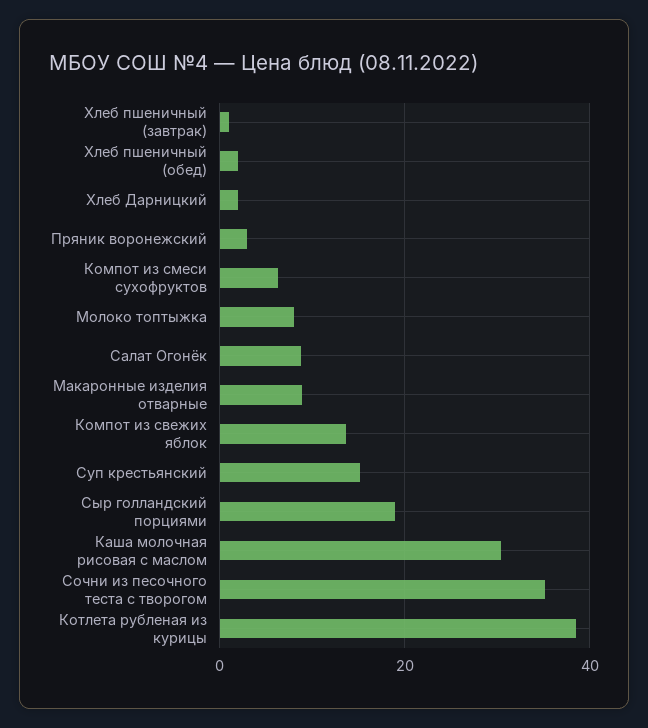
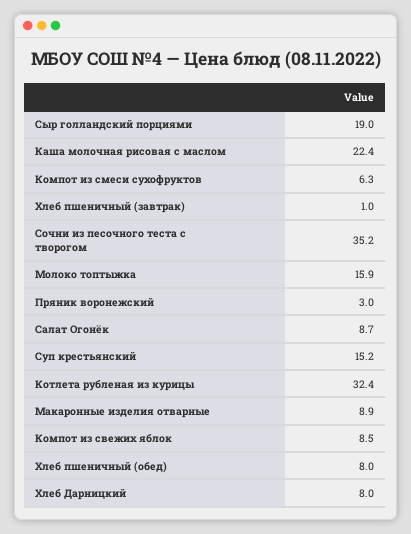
Хлеб пшеничный (обед): 2 -> 8
Хлеб Дарницкий: 2 -> 8
Молоко топтыжка: 8 -> 15.9
Компот из свежих яблок: 14 -> 8.5
Каша молочная рисовая с маслом: 30 -> 22.4
Котлета рубленая из курицы: 38 -> 32.4

